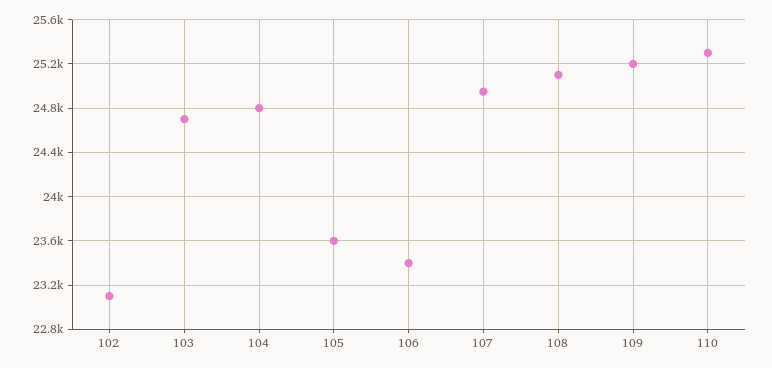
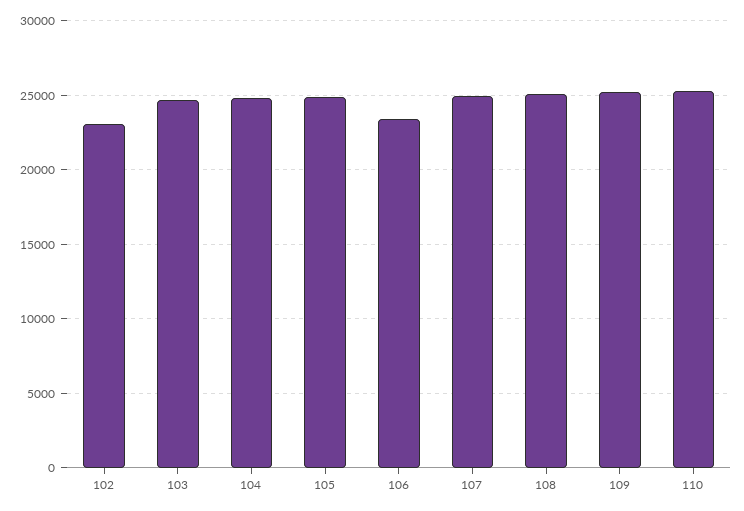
105: 23600 -> 25000

